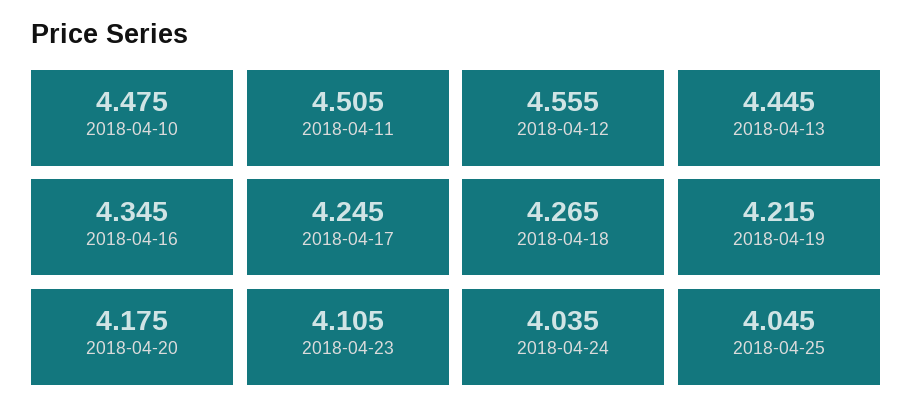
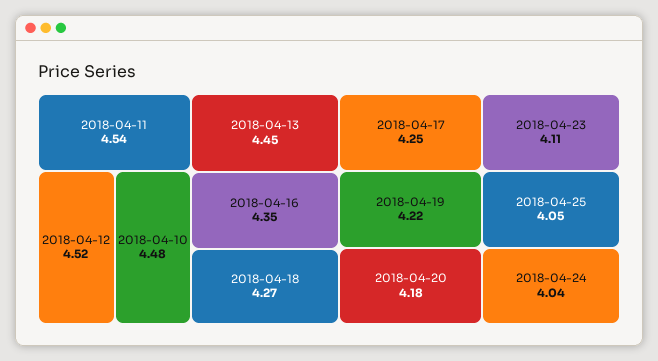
2018-04-11: 4.505 -> 4.54
2018-04-12: 4.555 -> 4.52

